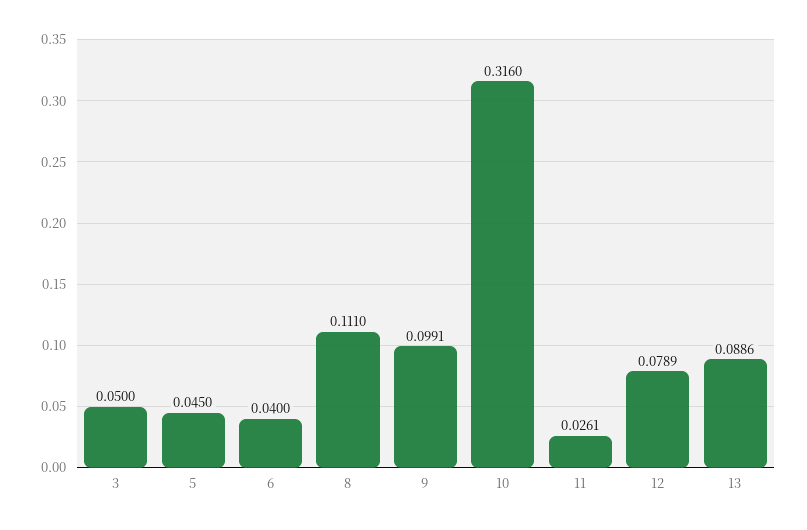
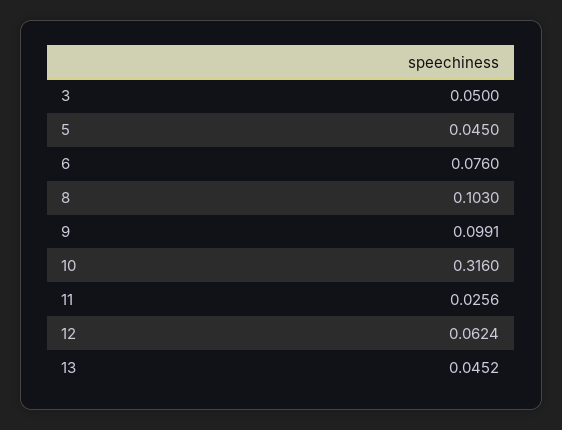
6: 0.04 -> 0.076
8: 0.111 -> 0.103
11: 0.0261 -> 0.0256
12: 0.0789 -> 0.0624
13: 0.0886 -> 0.0452

